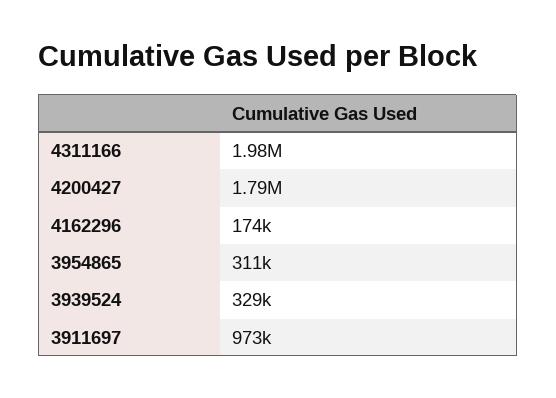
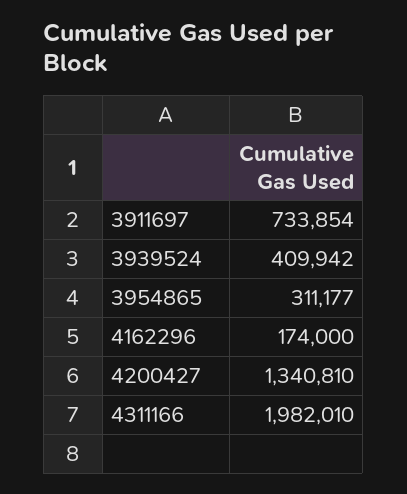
4200427: 1790000 -> 1340810
3939524: 329000 -> 409942
3911697: 973000 -> 733854

